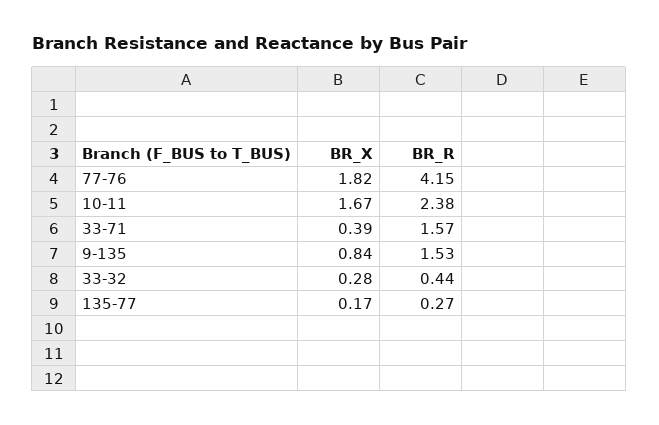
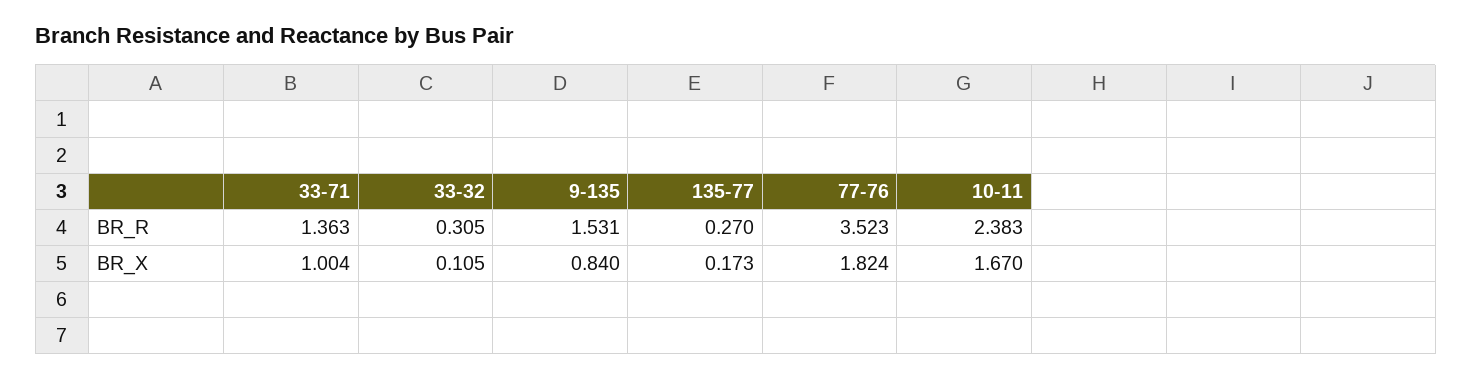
BR_R, 77-76: 4.15 -> 3.523
BR_X, 33-71: 0.39 -> 1.004
BR_R, 33-71: 1.57 -> 1.363
BR_X, 33-32: 0.28 -> 0.105
BR_R, 33-32: 0.44 -> 0.305

